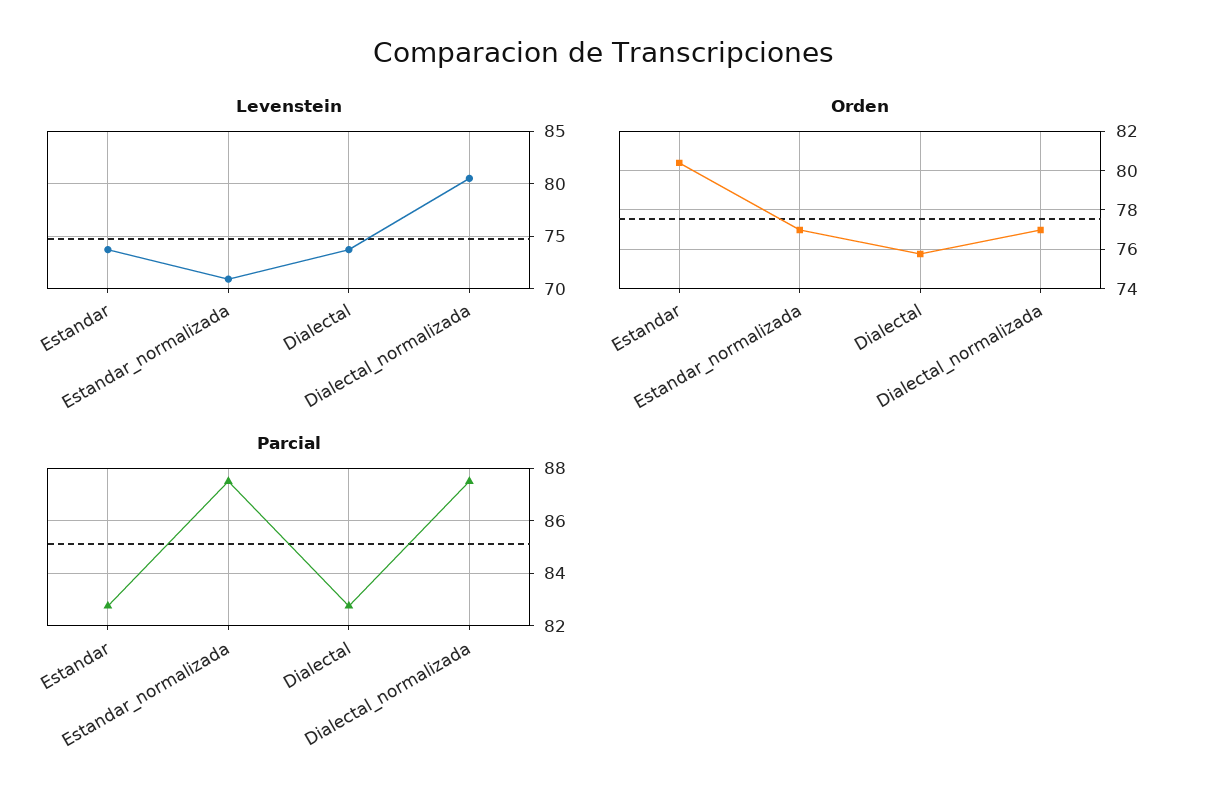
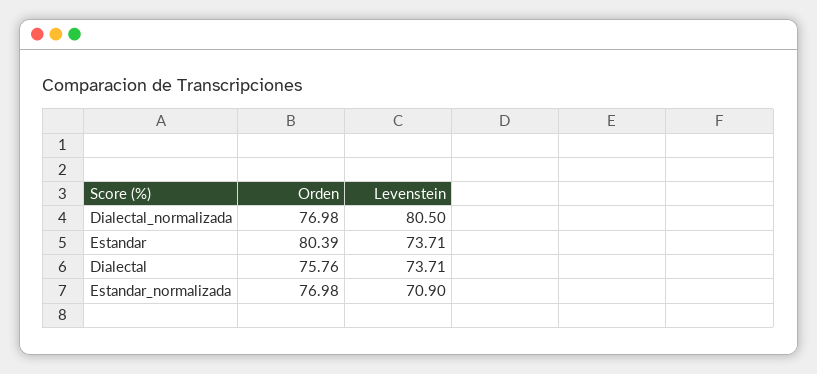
Parcial, Estandar: 82.75 -> none
Parcial, Estandar_normalizada: 87.5 -> none
Parcial, Dialectal: 82.75 -> none
Parcial, Dialectal_normalizada: 87.5 -> none

